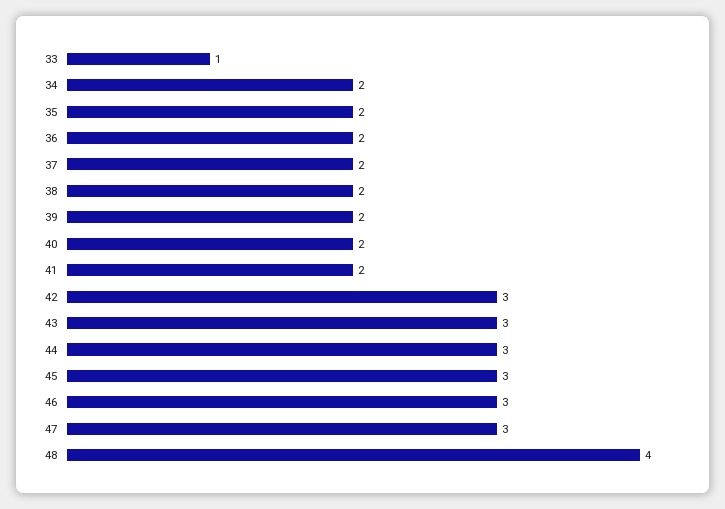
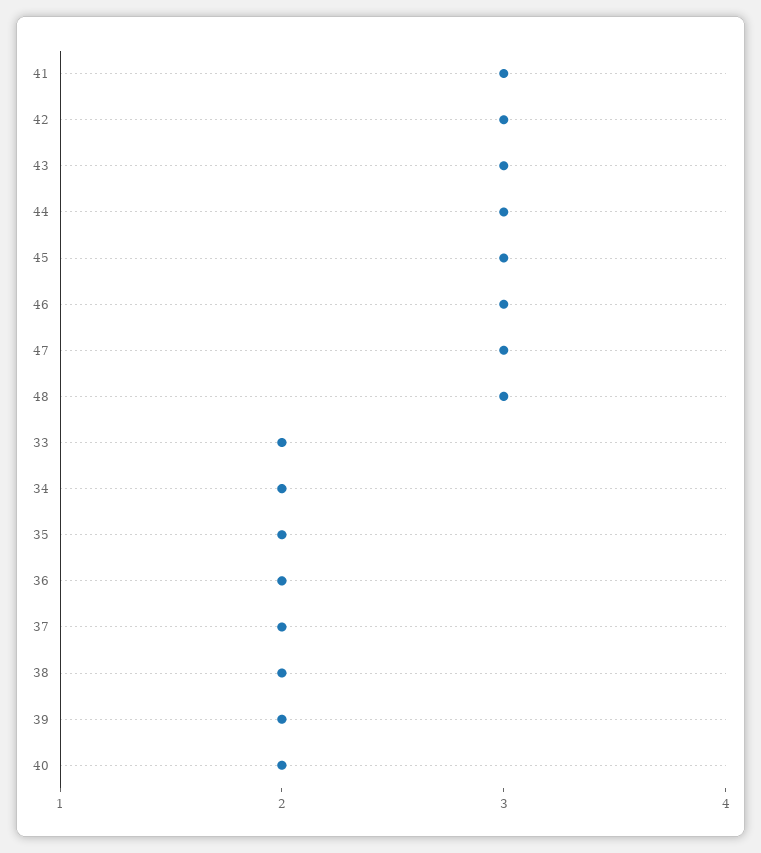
33: 1 -> 2
41: 2 -> 3
48: 4 -> 3

